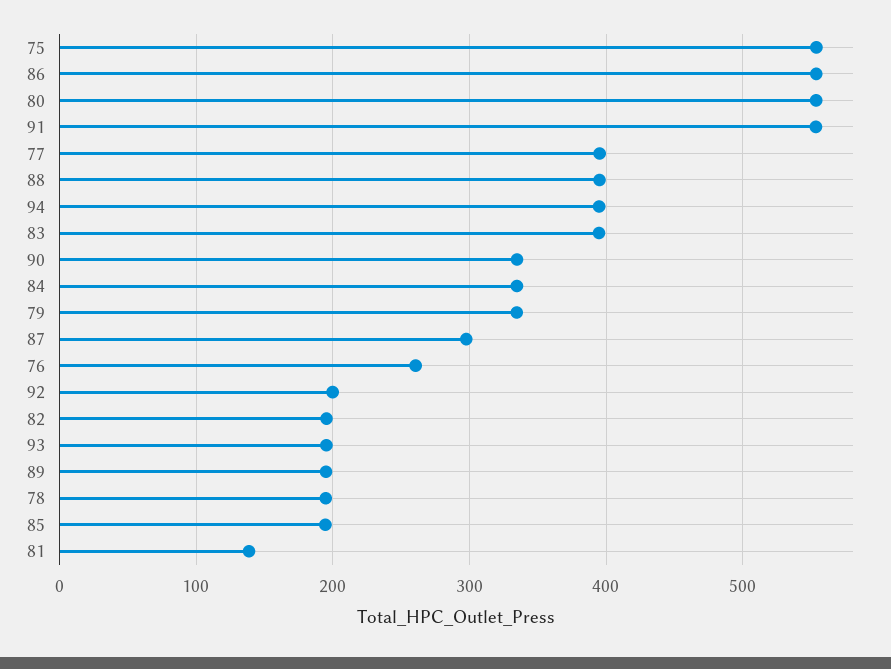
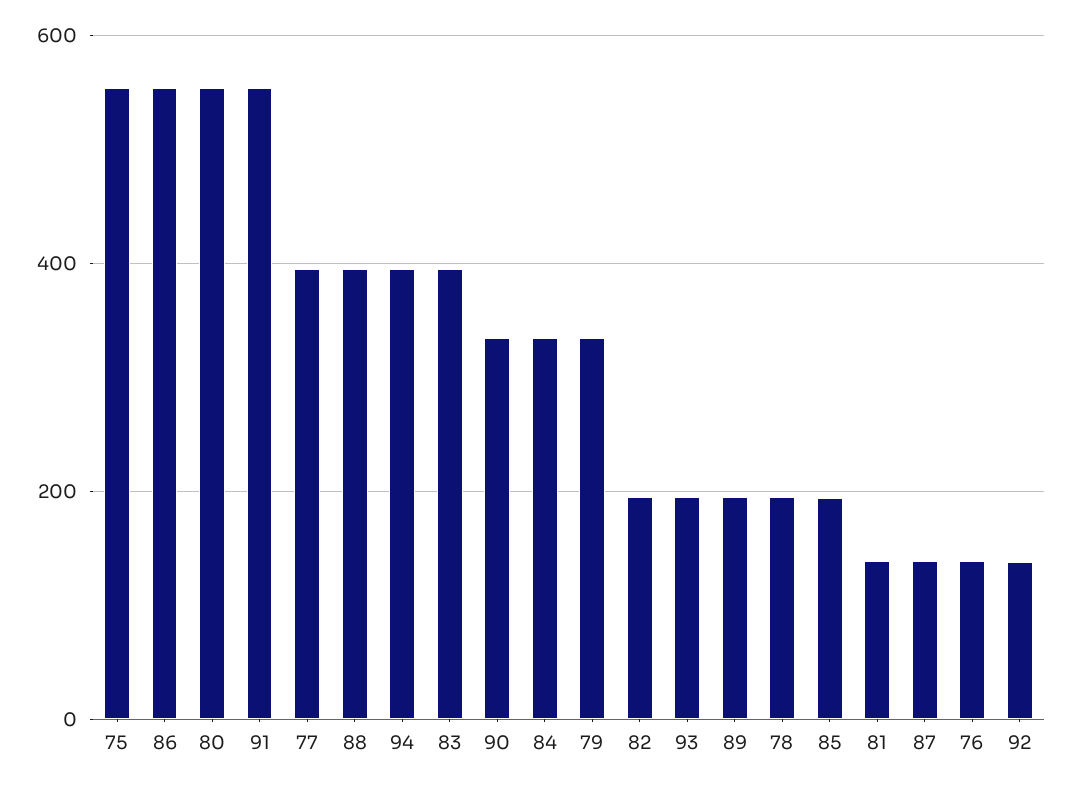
87: 300 -> 140
76: 260 -> 140
92: 200 -> 140

